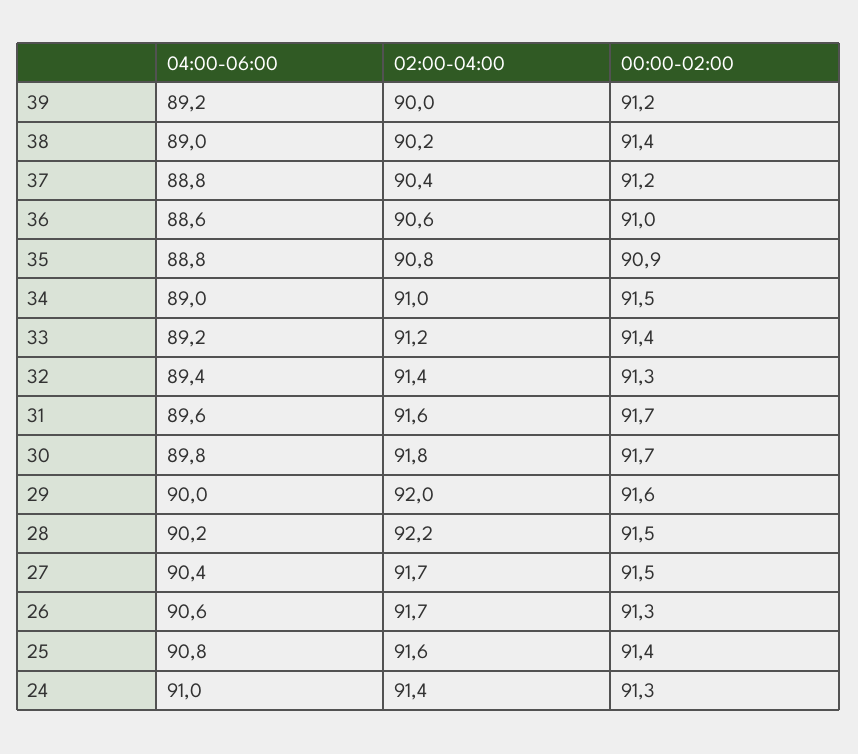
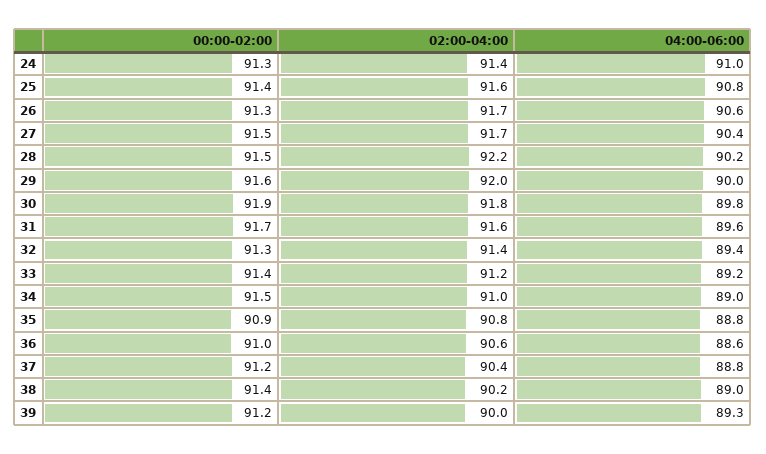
04:00-06:00, 39: 89.2 -> 89.3
00:00-02:00, 30: 91.7 -> 91.9

